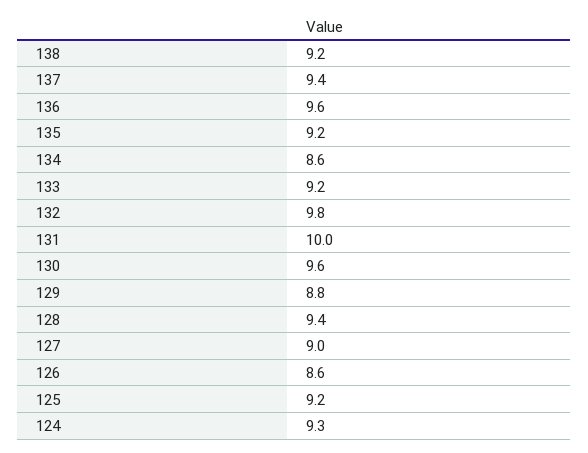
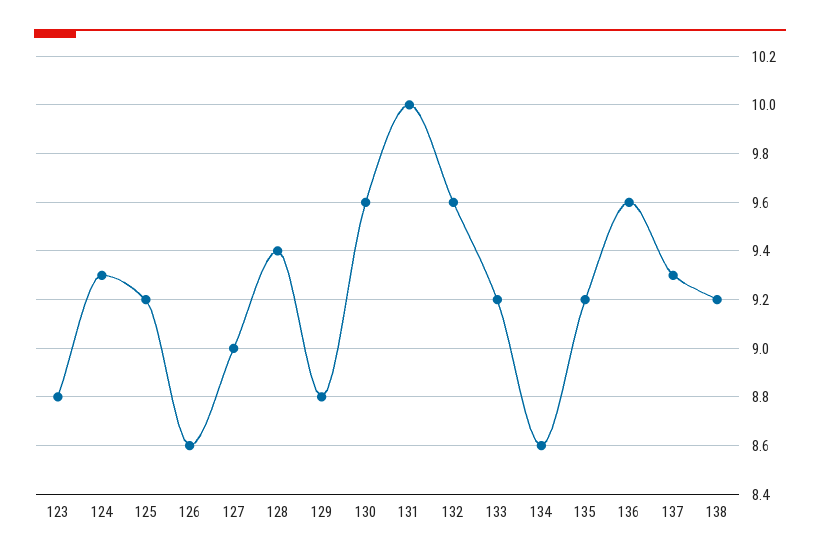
137: 9.4 -> 9.3
132: 9.8 -> 9.6
123: none -> 8.8

